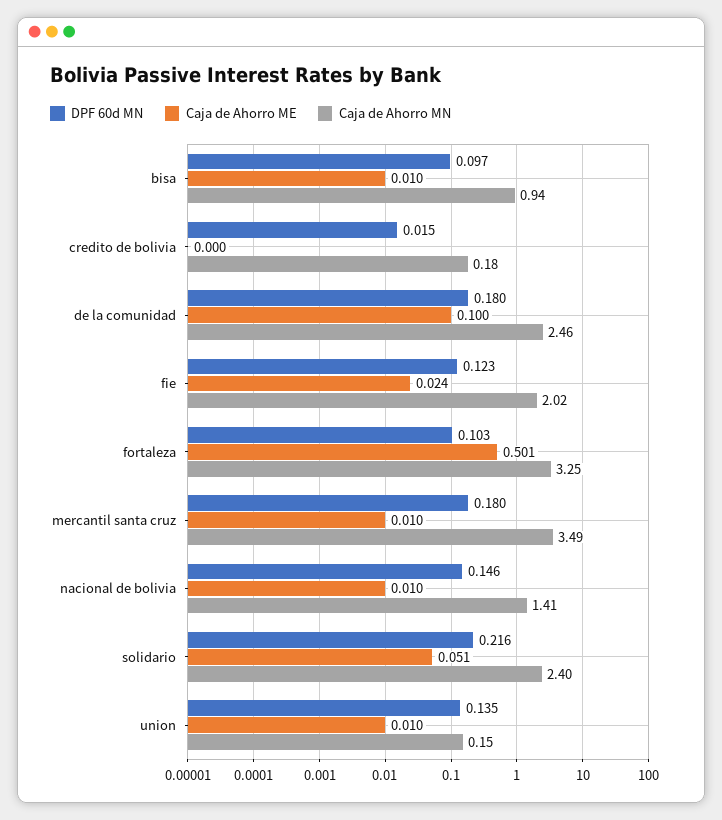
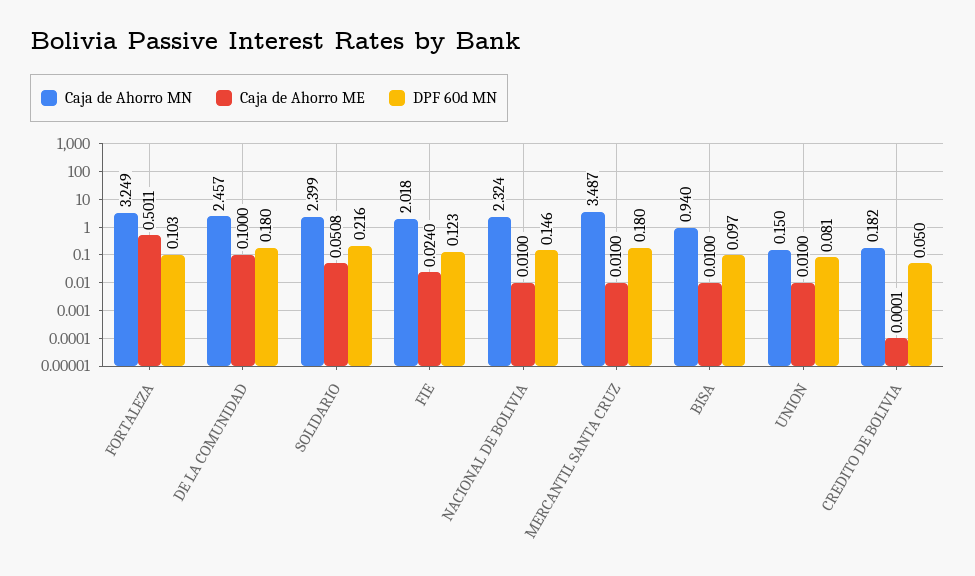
DPF 60d MN, credito de bolivia: 0.015 -> 0.05
Caja de Ahorro MN, nacional de bolivia: 1.41 -> 2.324
DPF 60d MN, union: 0.135 -> 0.081

